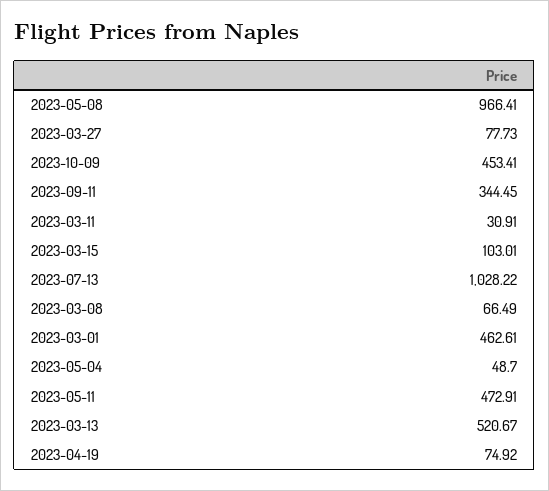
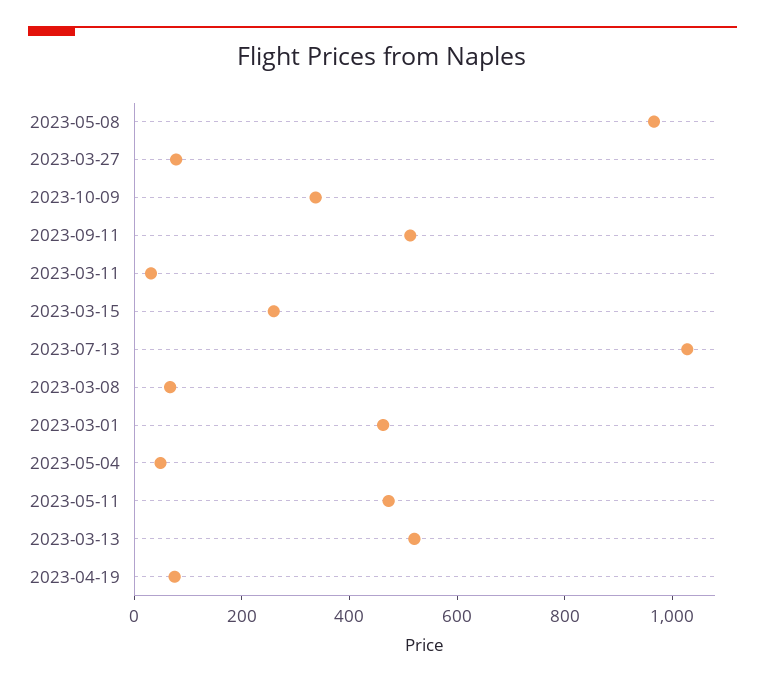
2023-10-09: 453.41 -> 350
2023-09-11: 344.45 -> 500
2023-03-15: 103.01 -> 250

